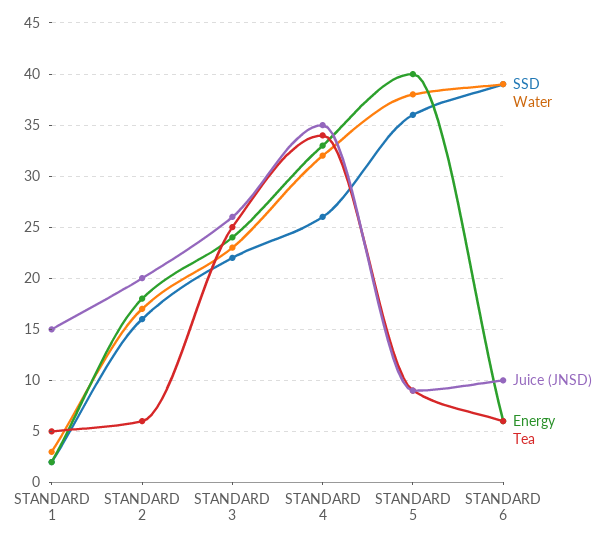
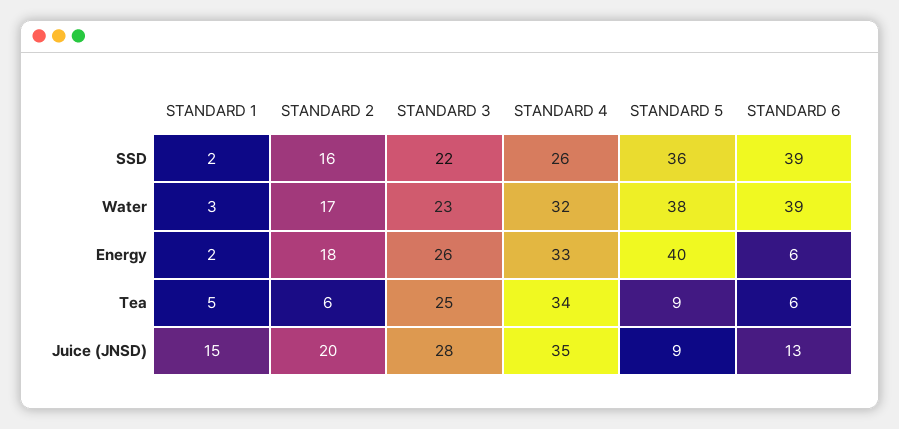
Juice (JNSD), STANDARD 3: 26 -> 28
Energy, STANDARD 3: 24 -> 26
Juice (JNSD), STANDARD 6: 10 -> 13

